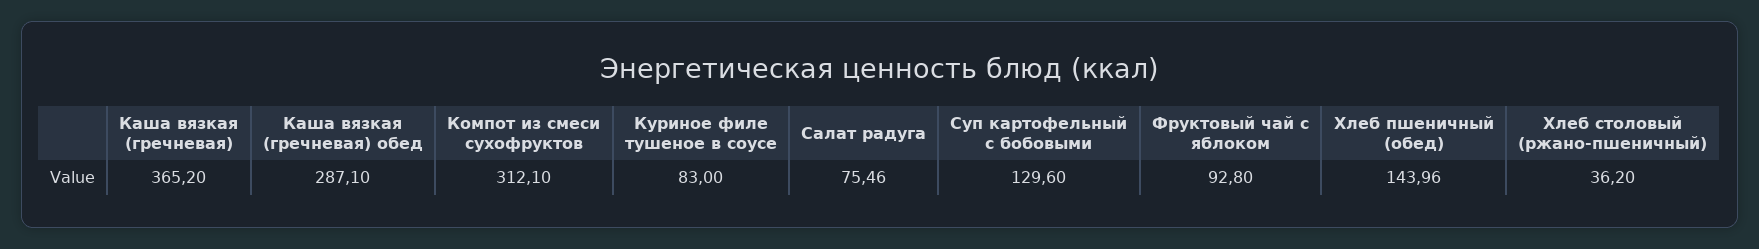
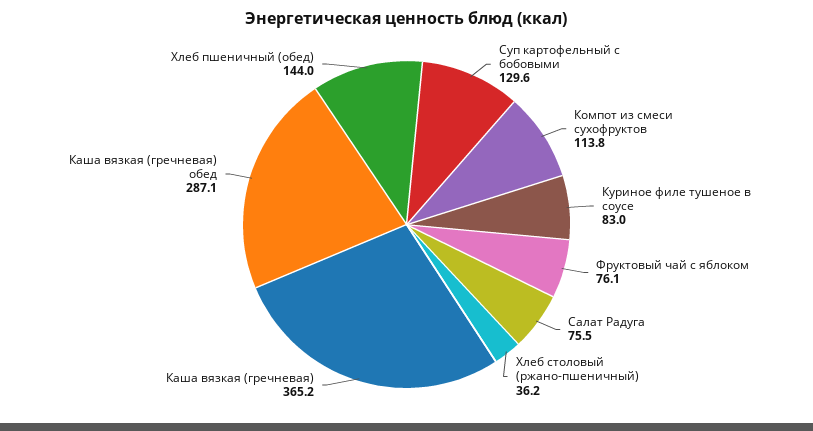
Компот из смеси сухофруктов: 312.1 -> 113.8
Фруктовый чай с яблоком: 92.8 -> 76.1

